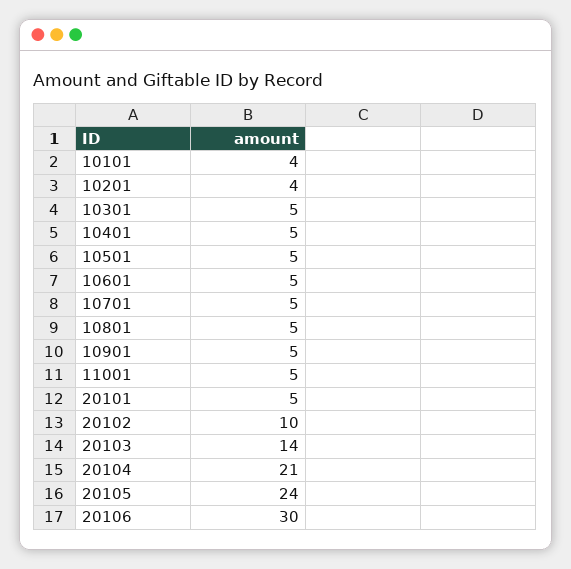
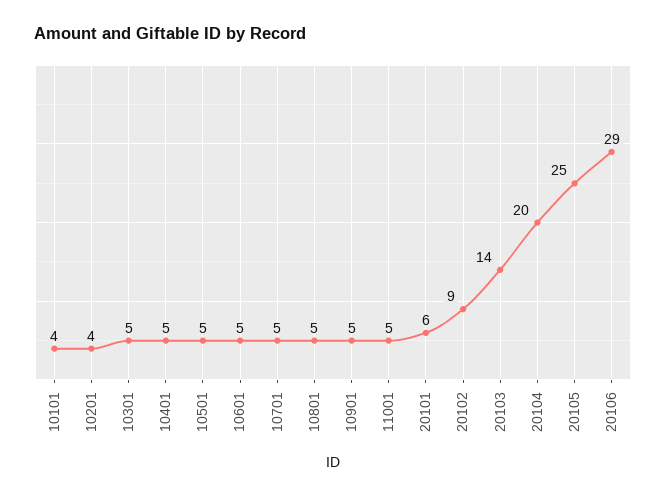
20101: 5 -> 6
20102: 10 -> 9
20104: 21 -> 20
20105: 24 -> 25
20106: 30 -> 29

